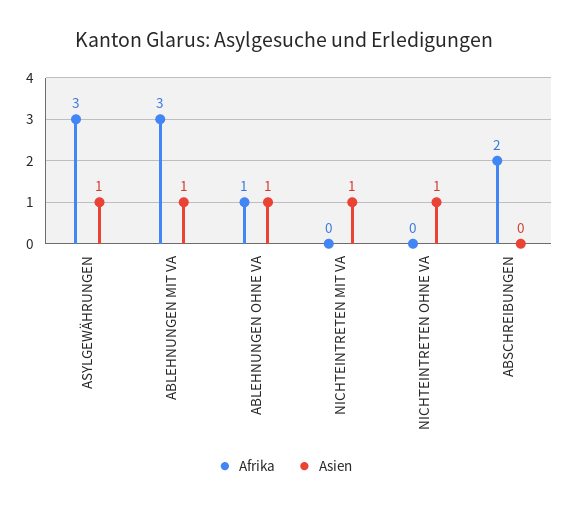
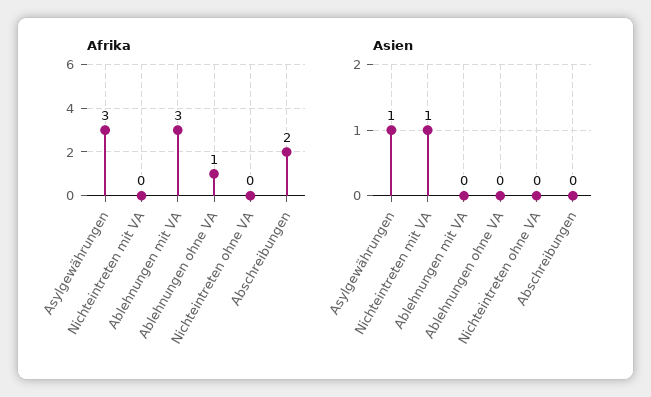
Asien, ABLEHNUNGEN MIT VA: 1 -> 0
Asien, ABLEHNUNGEN OHNE VA: 1 -> 0
Asien, NICHTEINTRETEN OHNE VA: 1 -> 0

